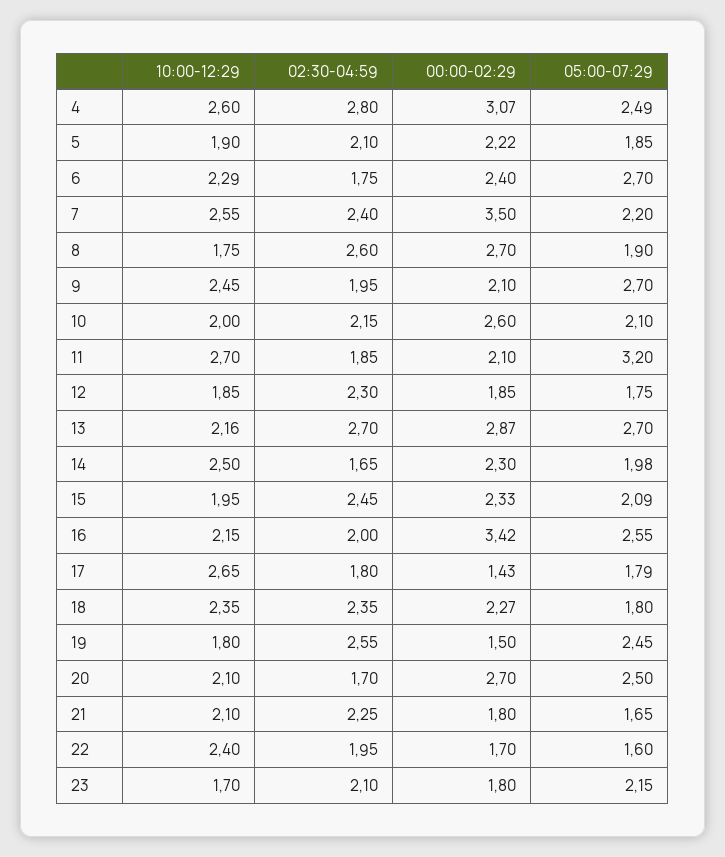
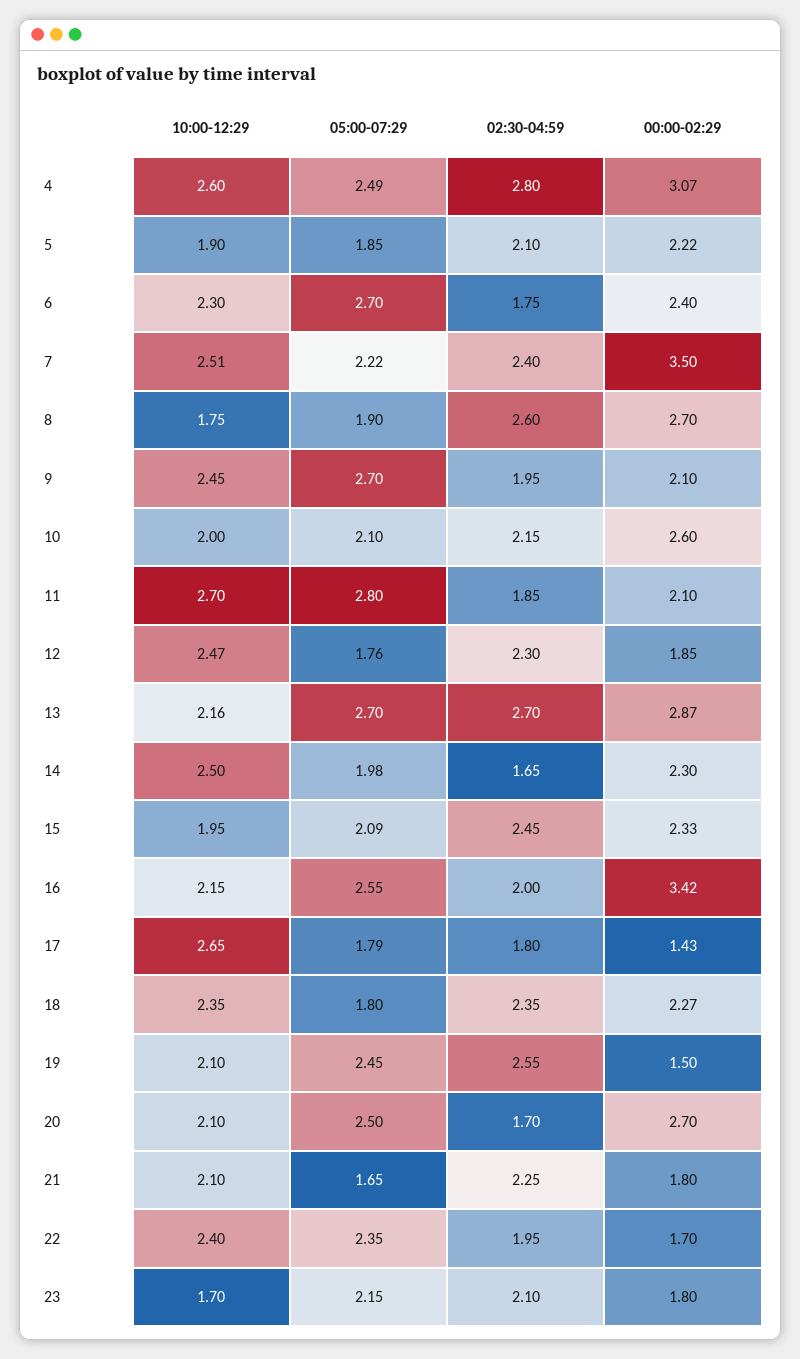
10:00-12:29, 6: 2.29 -> 2.3
10:00-12:29, 7: 2.55 -> 2.51
05:00-07:29, 7: 2.2 -> 2.22
05:00-07:29, 11: 3.2 -> 2.8
10:00-12:29, 12: 1.85 -> 2.47
05:00-07:29, 12: 1.75 -> 1.76
10:00-12:29, 19: 1.8 -> 2.1
05:00-07:29, 22: 1.6 -> 2.35

